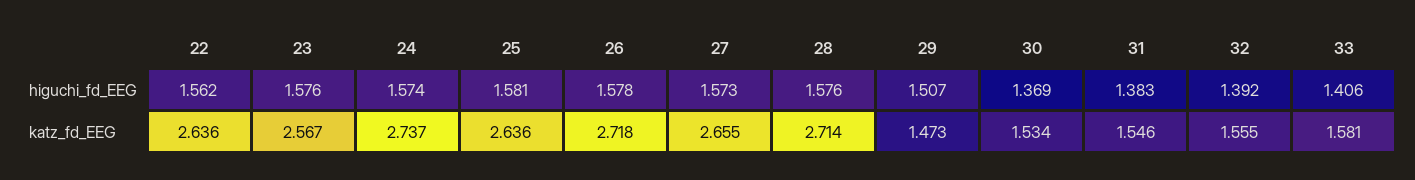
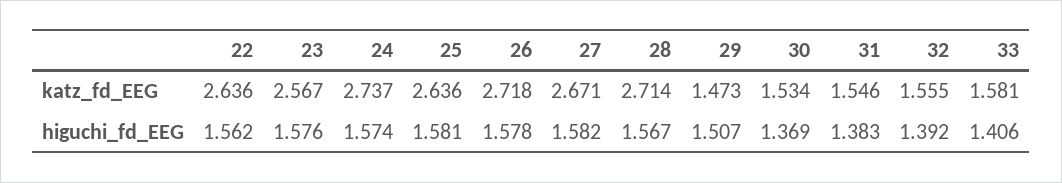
27, higuchi_fd_EEG: 1.573 -> 1.582
28, higuchi_fd_EEG: 1.576 -> 1.567
27, katz_fd_EEG: 2.655 -> 2.671

